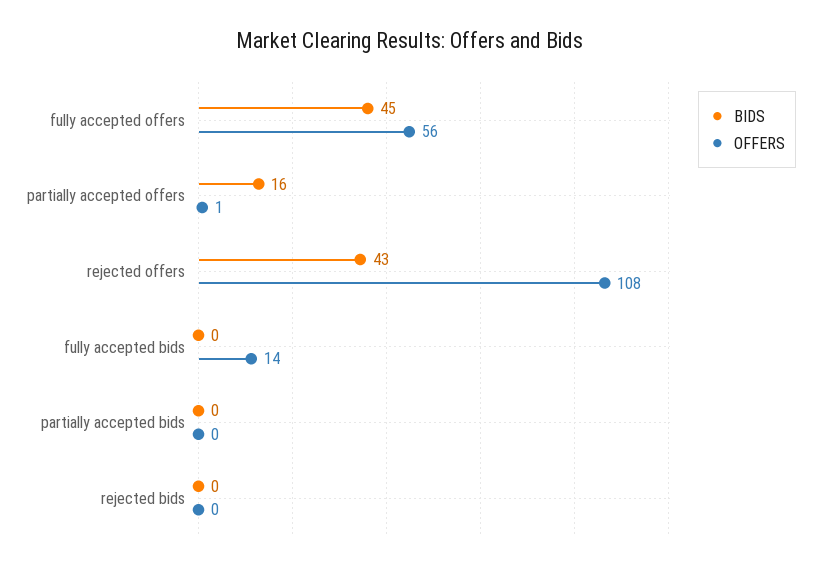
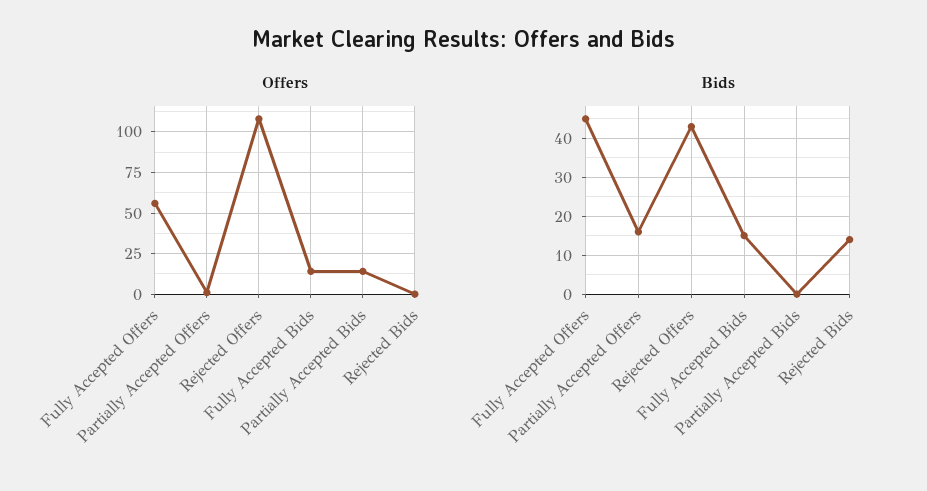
BIDS, fully accepted bids: 0 -> 15
OFFERS, partially accepted bids: 0 -> 15
BIDS, rejected bids: 0 -> 15

